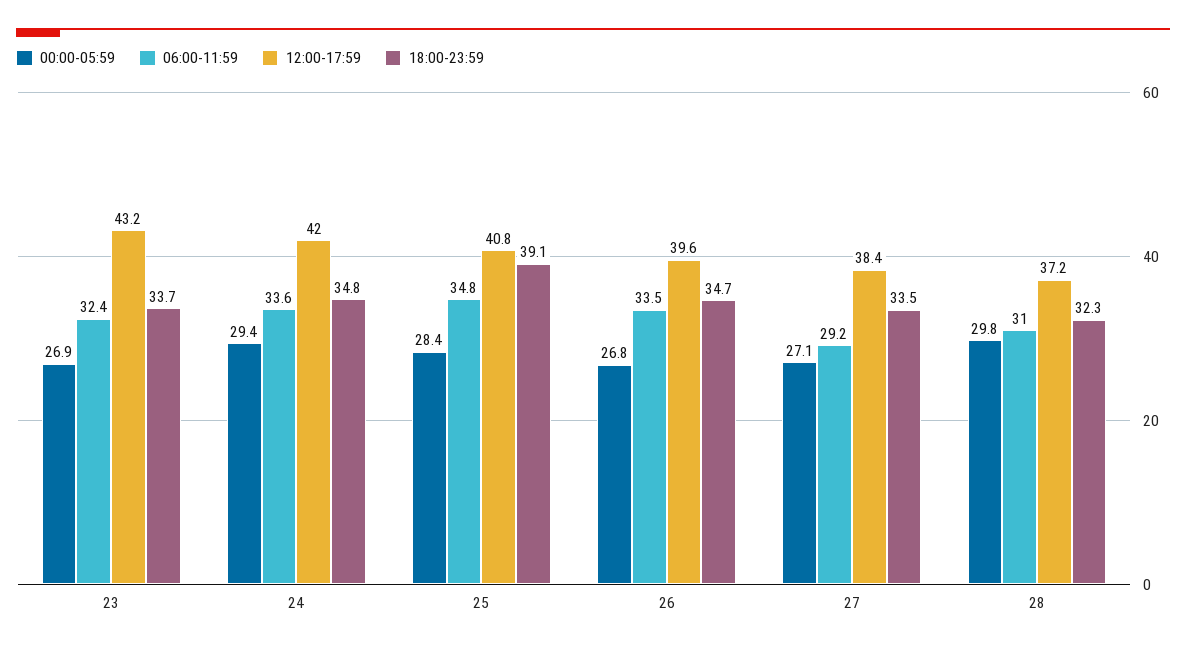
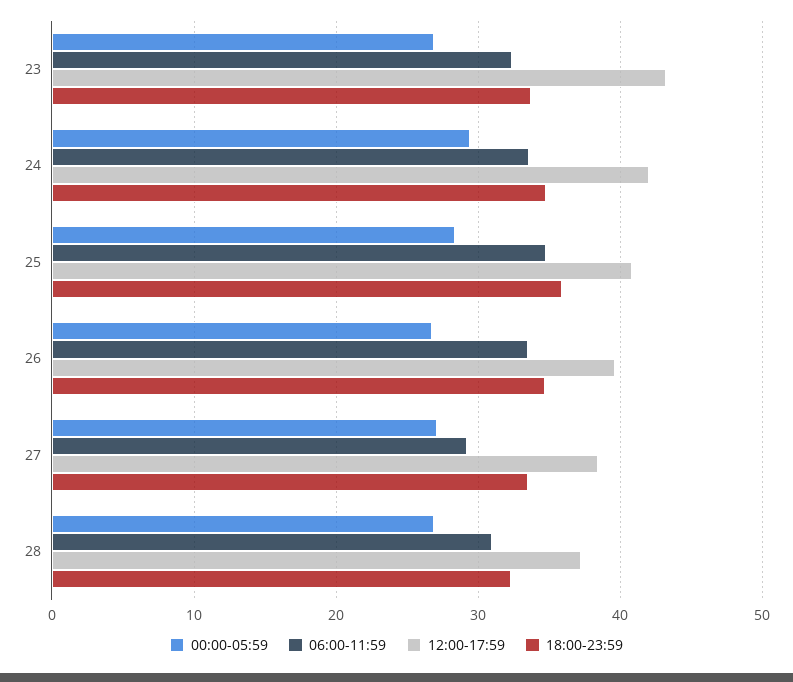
18:00-23:59, 25: 39.1 -> 36
00:00-05:59, 28: 29.8 -> 27

